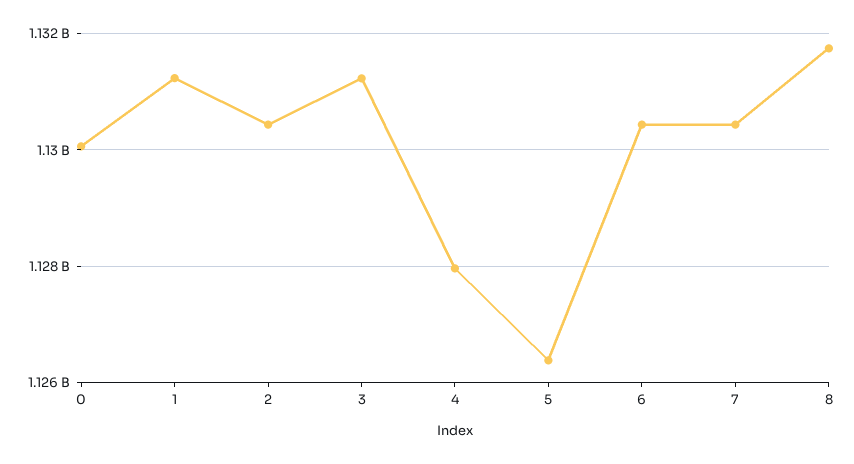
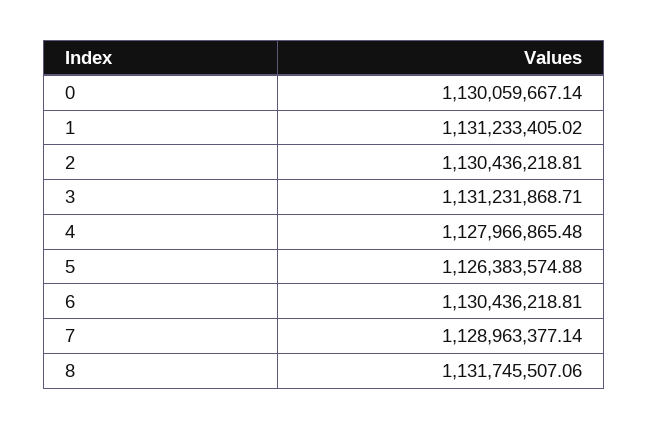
7: 1130400000 -> 1128963377.14

